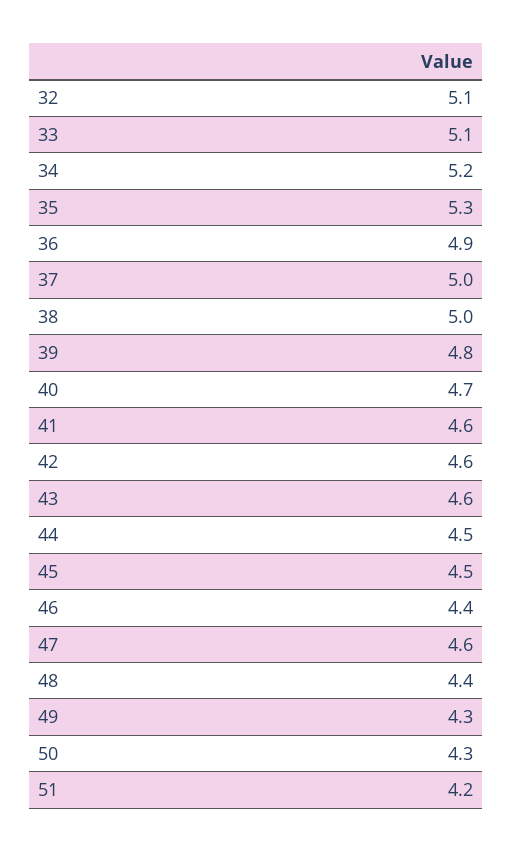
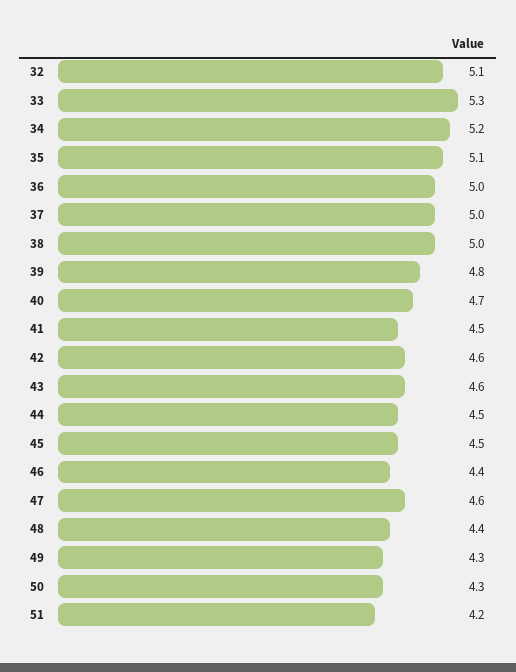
33: 5.1 -> 5.3
35: 5.3 -> 5.1
36: 4.9 -> 5
41: 4.6 -> 4.5

